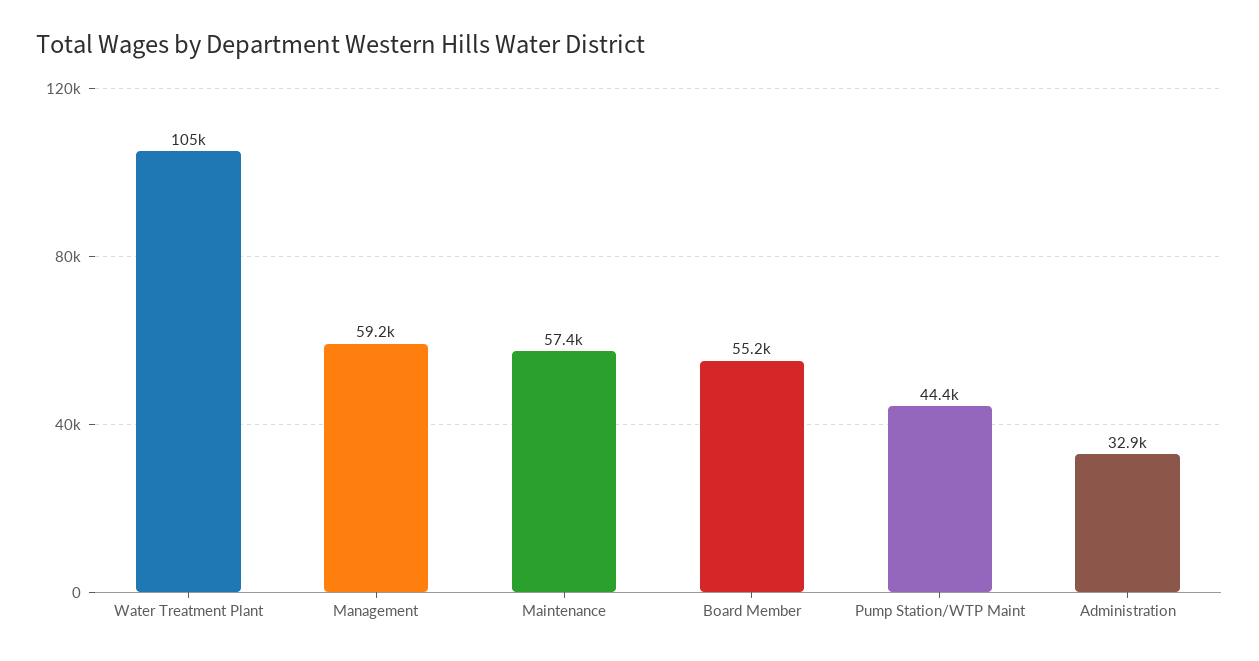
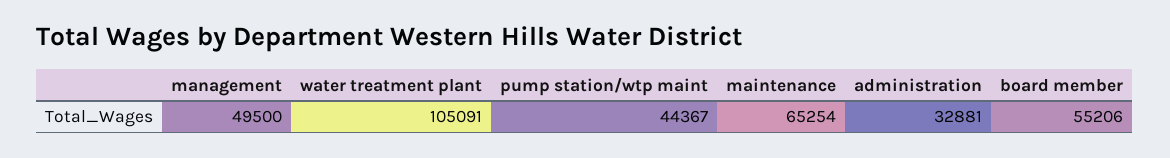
Management: 59200 -> 49500
Maintenance: 57400 -> 65254

